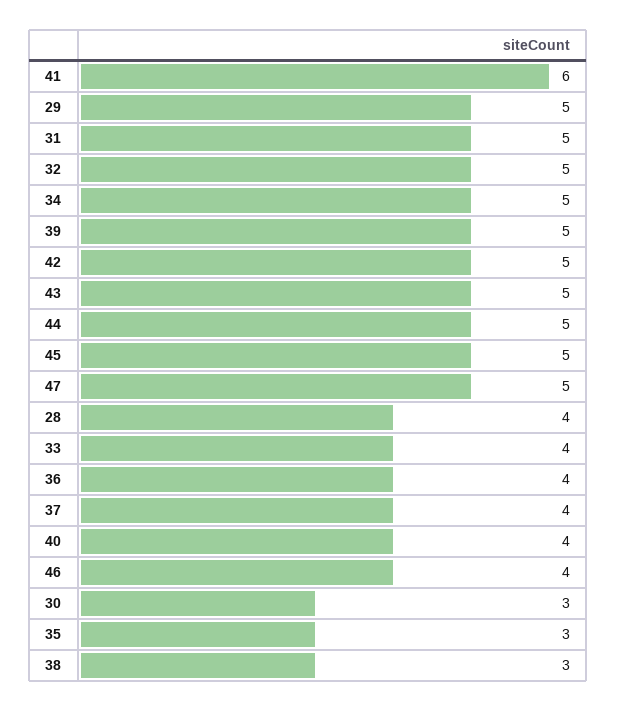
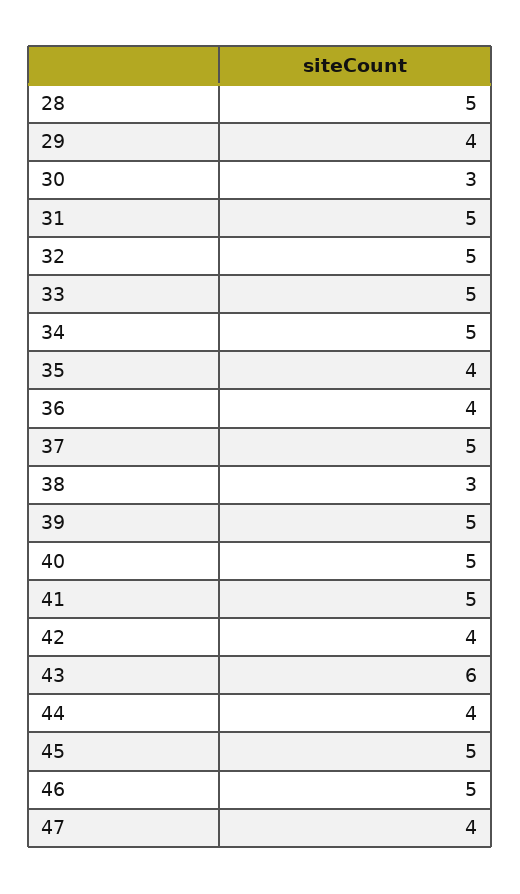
41: 6 -> 5
29: 5 -> 4
42: 5 -> 4
43: 5 -> 6
44: 5 -> 4
47: 5 -> 4
28: 4 -> 5
33: 4 -> 5
37: 4 -> 5
40: 4 -> 5
46: 4 -> 5
35: 3 -> 4

